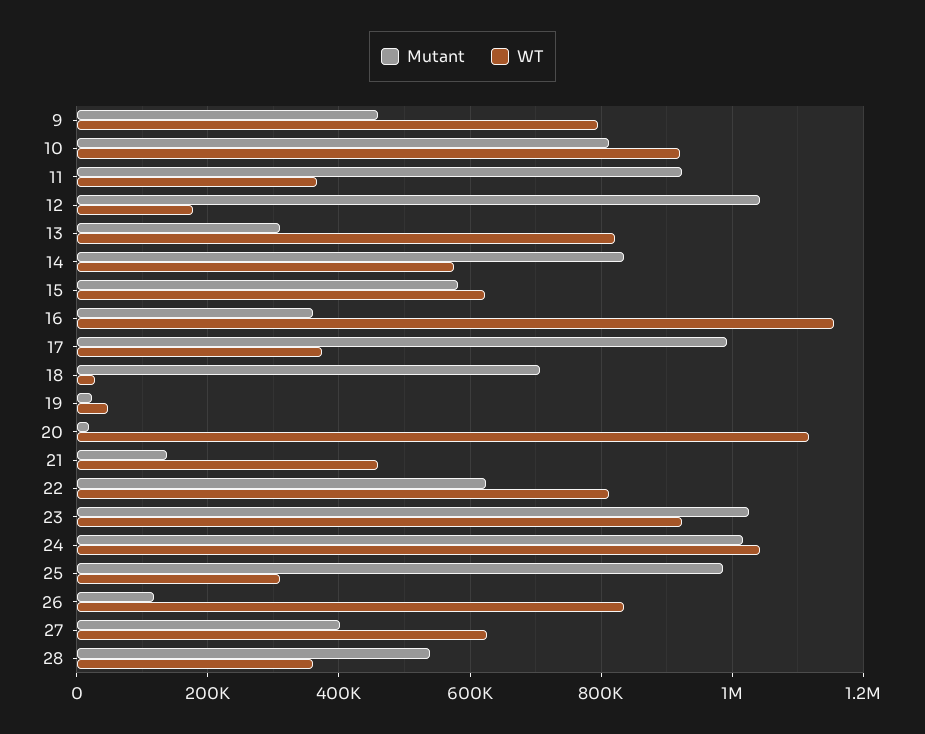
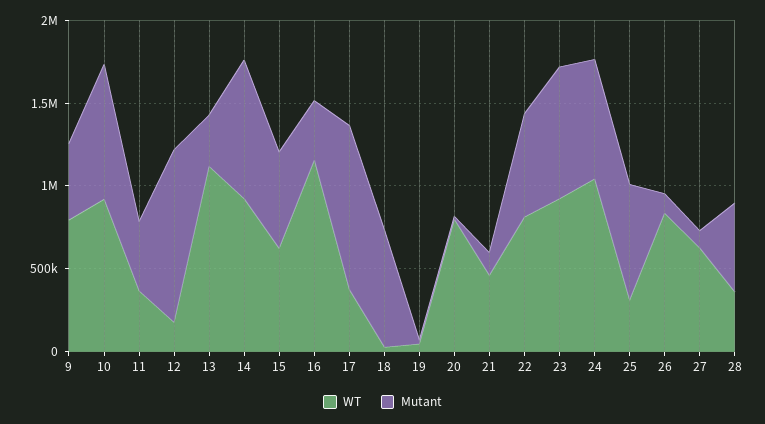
Mutant, 11: 920000 -> 400000
WT, 13: 820000 -> 1100000
WT, 14: 580000 -> 900000
WT, 20: 1120000 -> 800000
Mutant, 23: 1020000 -> 800000
Mutant, 24: 1020000 -> 700000
Mutant, 25: 980000 -> 700000
Mutant, 27: 400000 -> 100000

